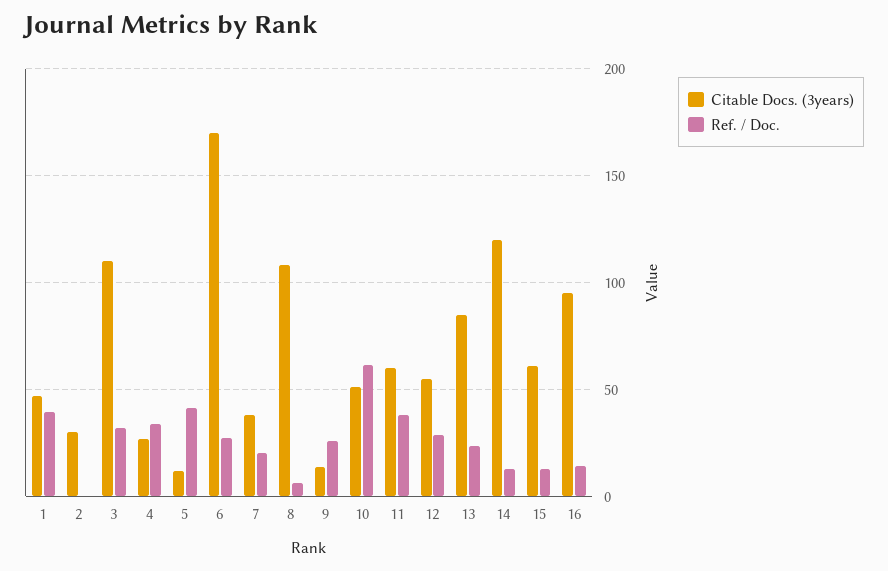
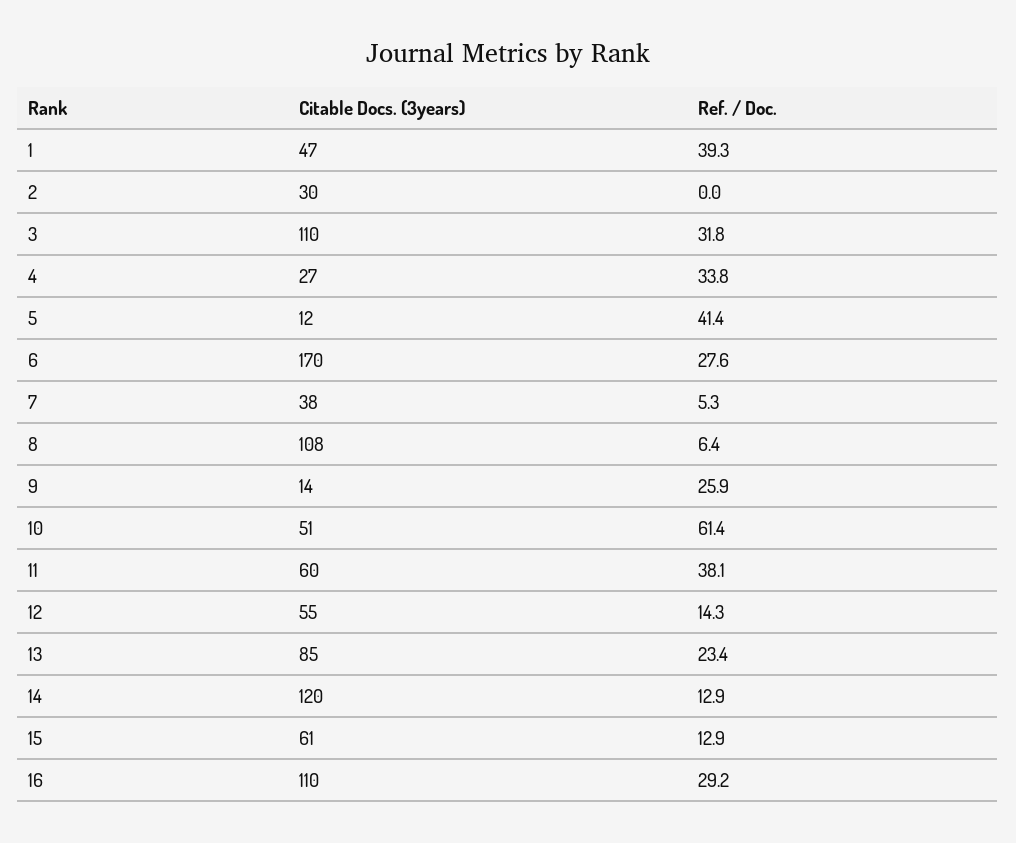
Ref. / Doc., 7: 20 -> 5.3
Ref. / Doc., 12: 30 -> 14.3
Citable Docs. (3years), 16: 95 -> 110
Ref. / Doc., 16: 15 -> 29.2

